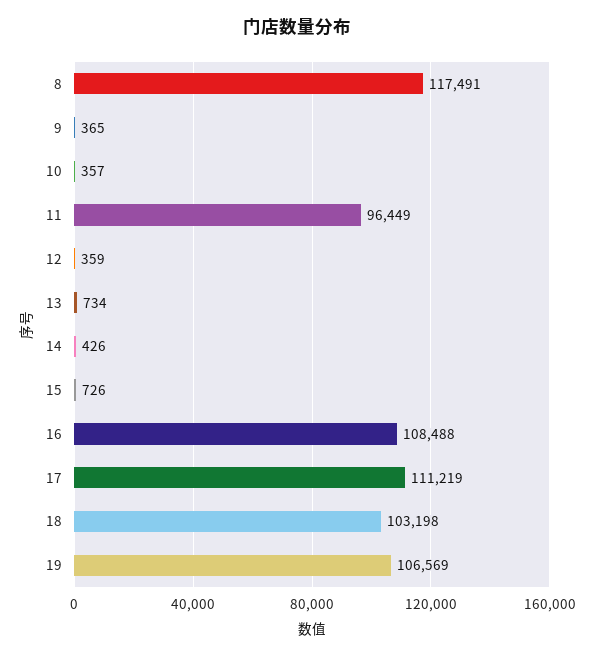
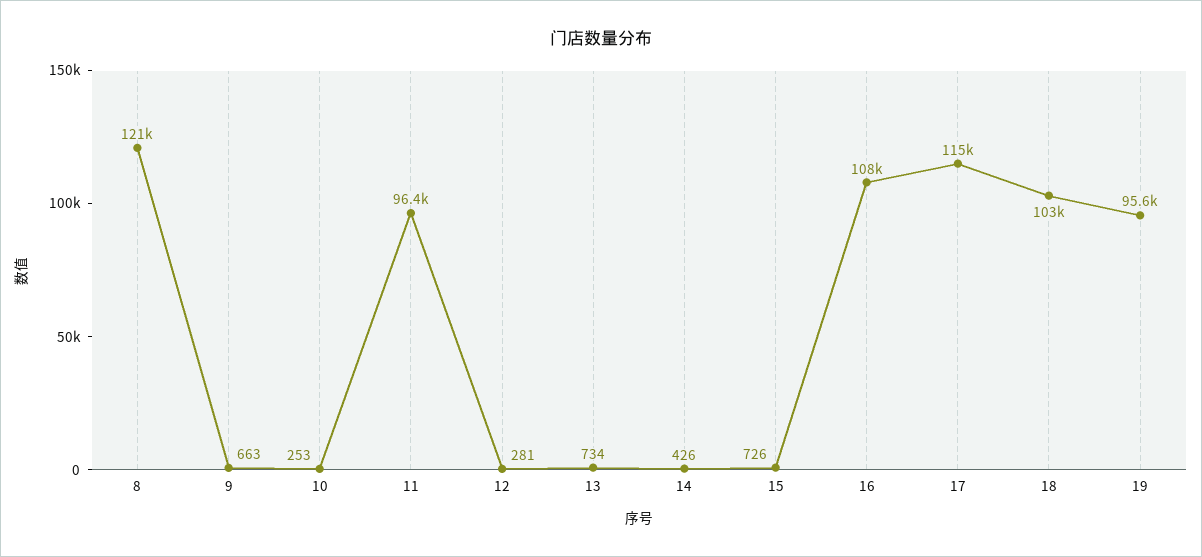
8: 117491 -> 121000
9: 365 -> 663
10: 357 -> 253
12: 359 -> 281
17: 111219 -> 115000
19: 106569 -> 95600

